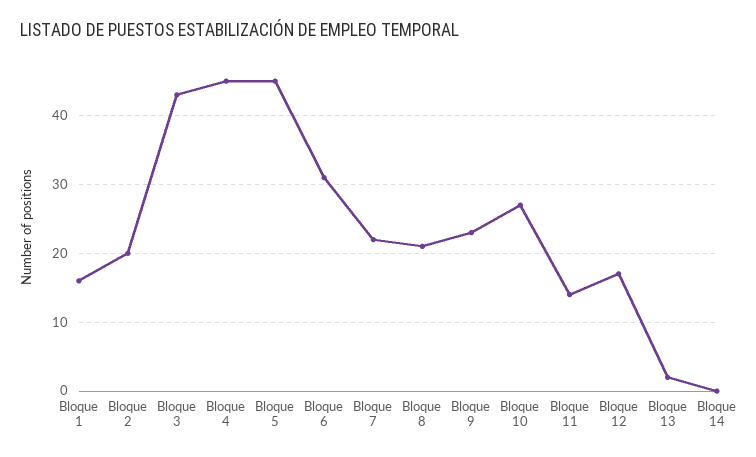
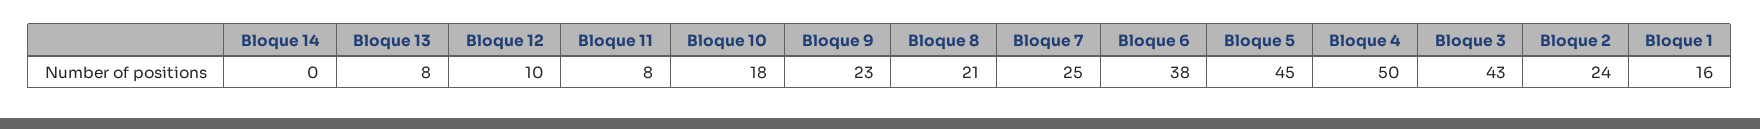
Bloque 2: 20 -> 24
Bloque 4: 45 -> 50
Bloque 6: 31 -> 38
Bloque 7: 22 -> 25
Bloque 10: 27 -> 18
Bloque 11: 14 -> 8
Bloque 12: 17 -> 10
Bloque 13: 2 -> 8

